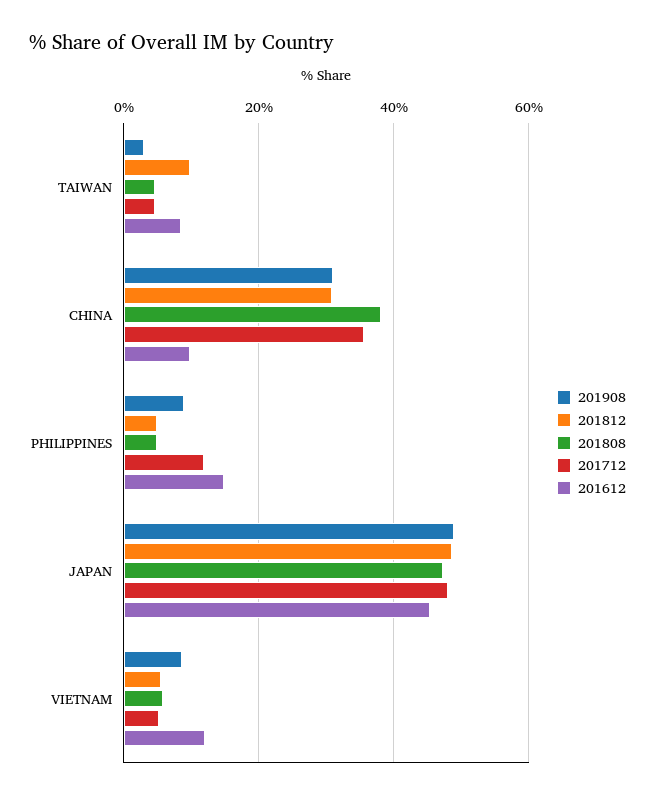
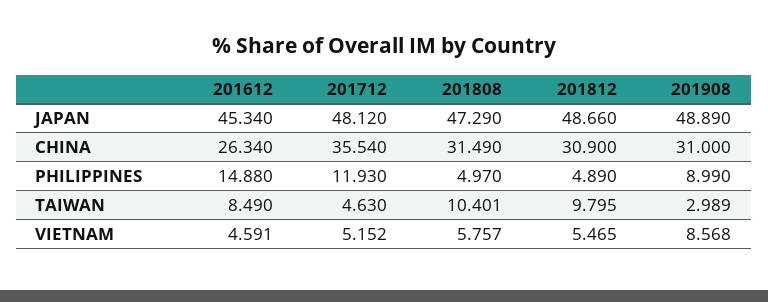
201808, TAIWAN: 4 -> 10.401
201808, CHINA: 38 -> 31.49
201612, CHINA: 10 -> 26.34
201612, VIETNAM: 12 -> 4.591

